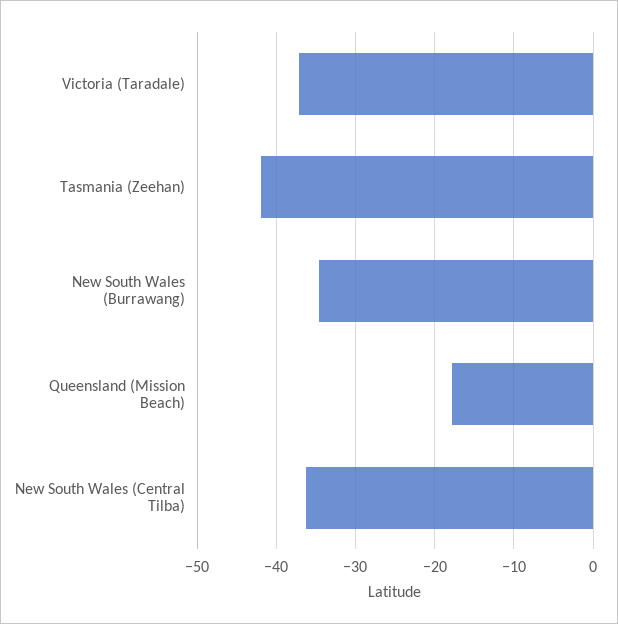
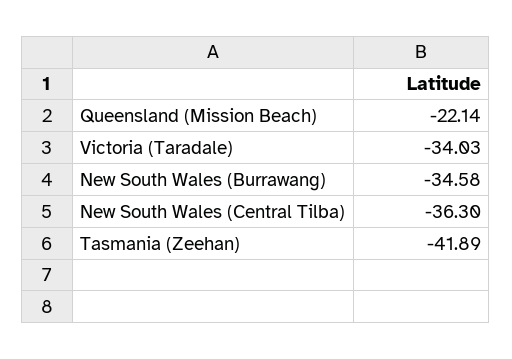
Victoria (Taradale): -37 -> -34.03
Queensland (Mission Beach): -18 -> -22.14

